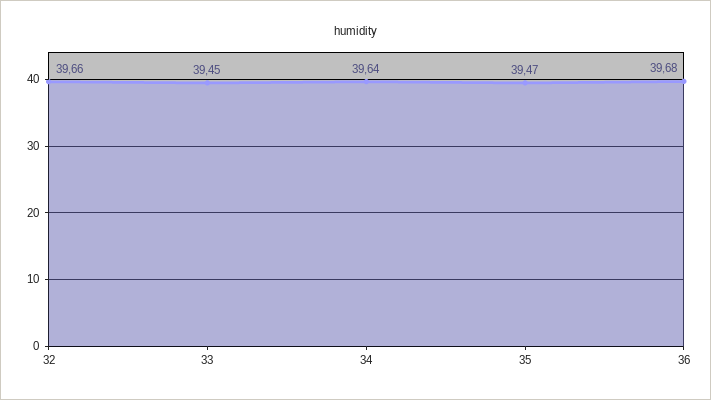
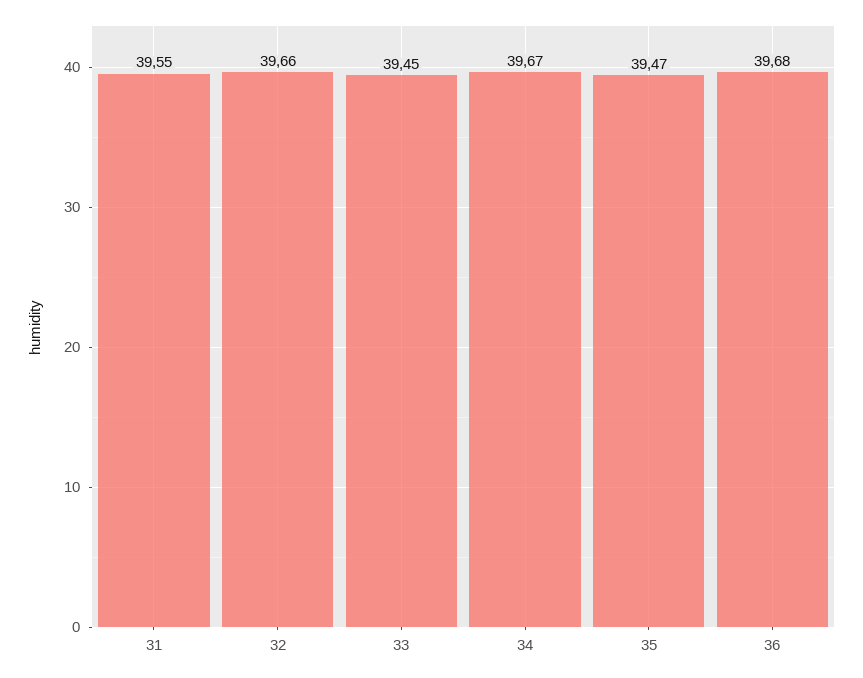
34: 39.64 -> 39.67
31: none -> 39.55

